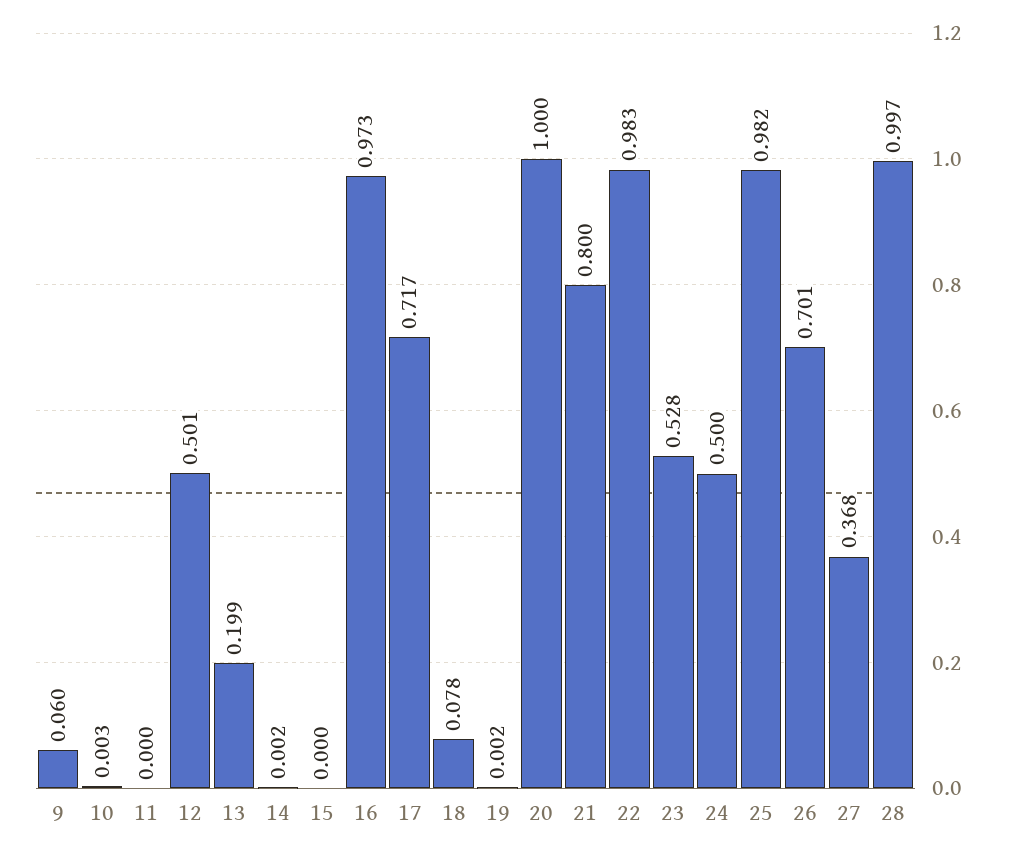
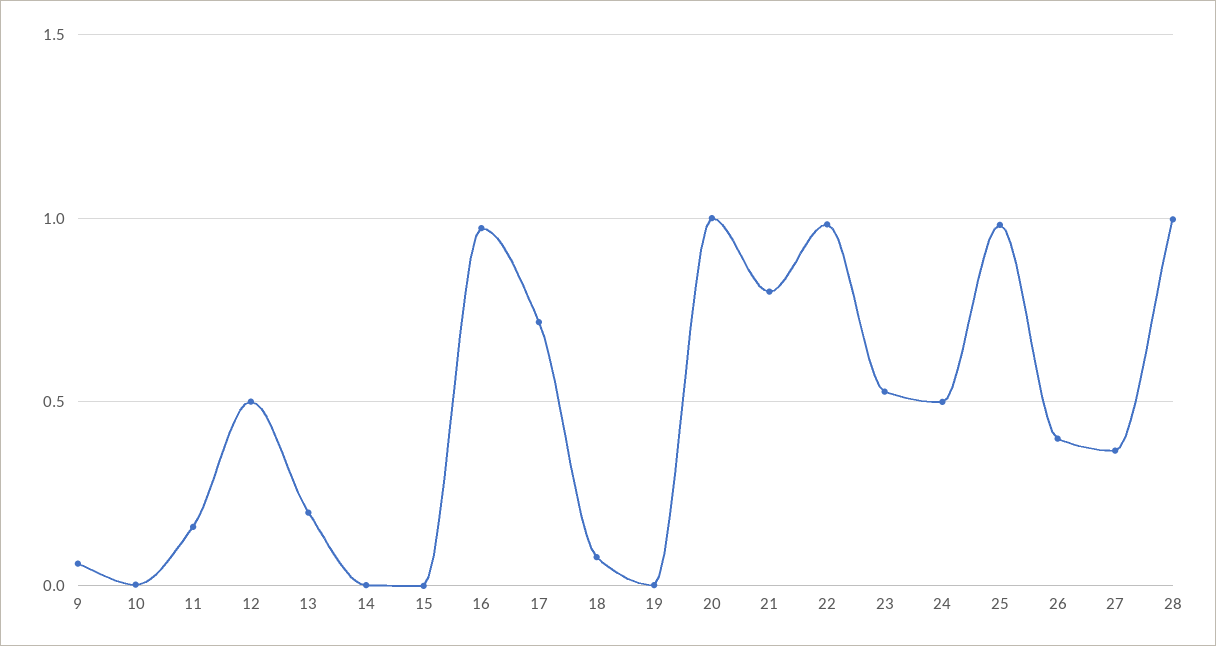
11: 0 -> 0.15
26: 0.701 -> 0.4

